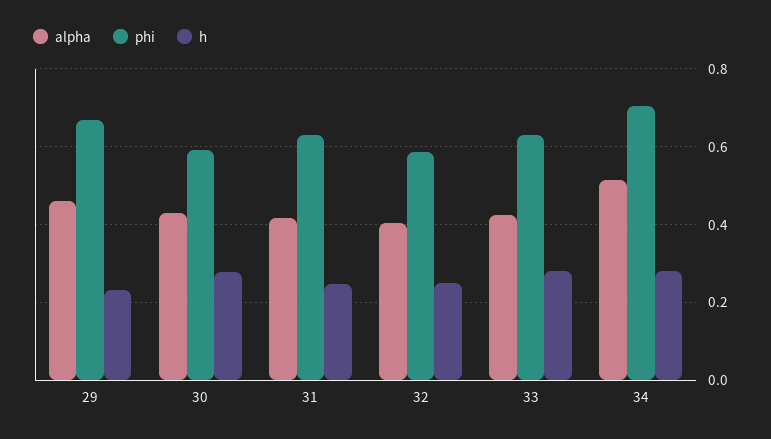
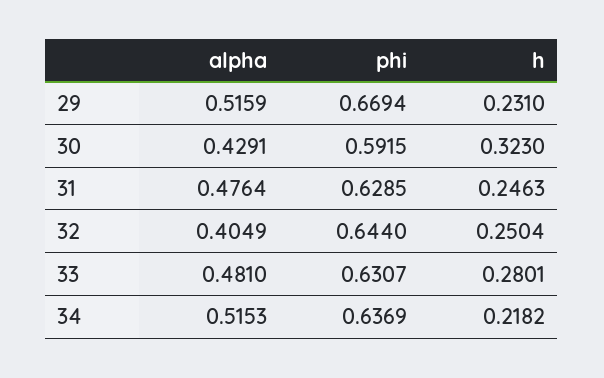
alpha, 29: 0.46 -> 0.5159
h, 30: 0.28 -> 0.323
alpha, 31: 0.42 -> 0.4764
phi, 32: 0.58 -> 0.644
alpha, 33: 0.42 -> 0.481
phi, 34: 0.7 -> 0.6369
h, 34: 0.28 -> 0.2182

